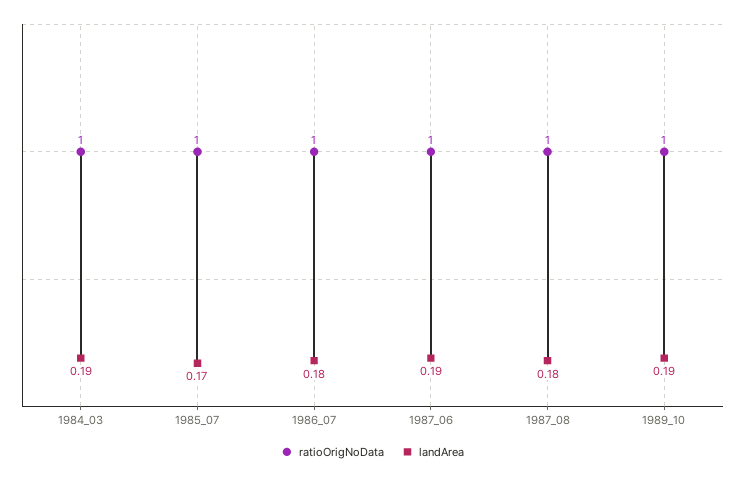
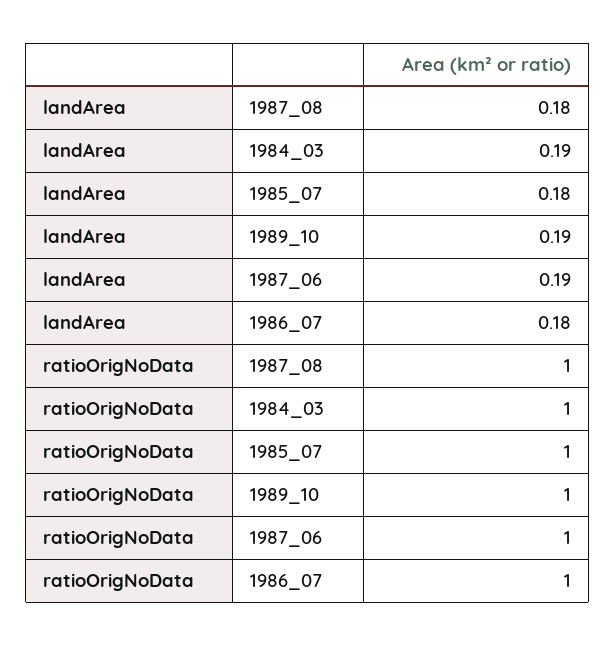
landArea, 1985_07: 0.17 -> 0.18

